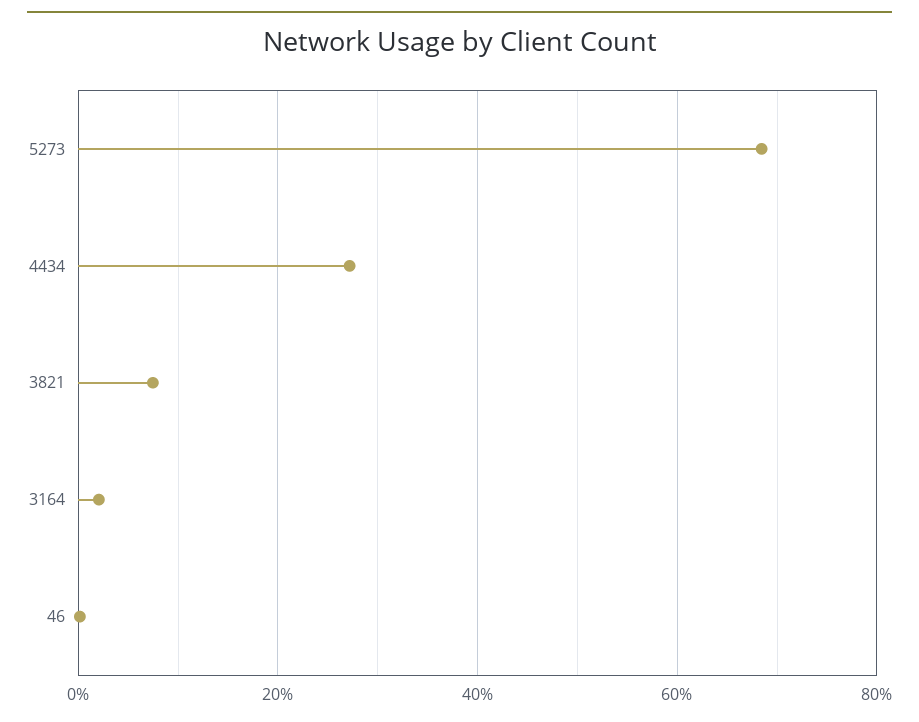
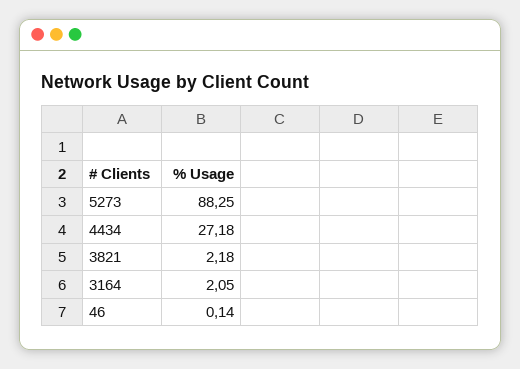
5273: 68 -> 88.25
3821: 8 -> 2.18

